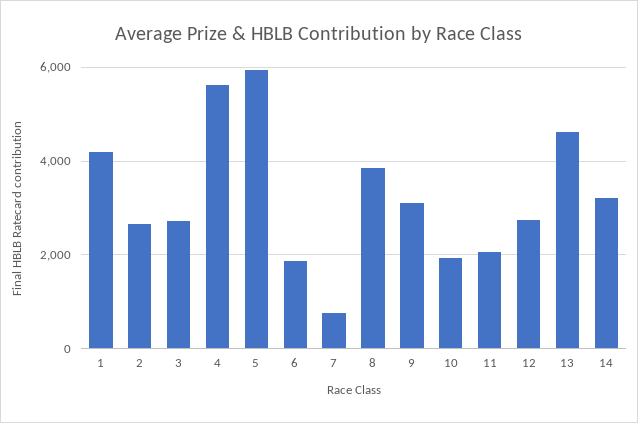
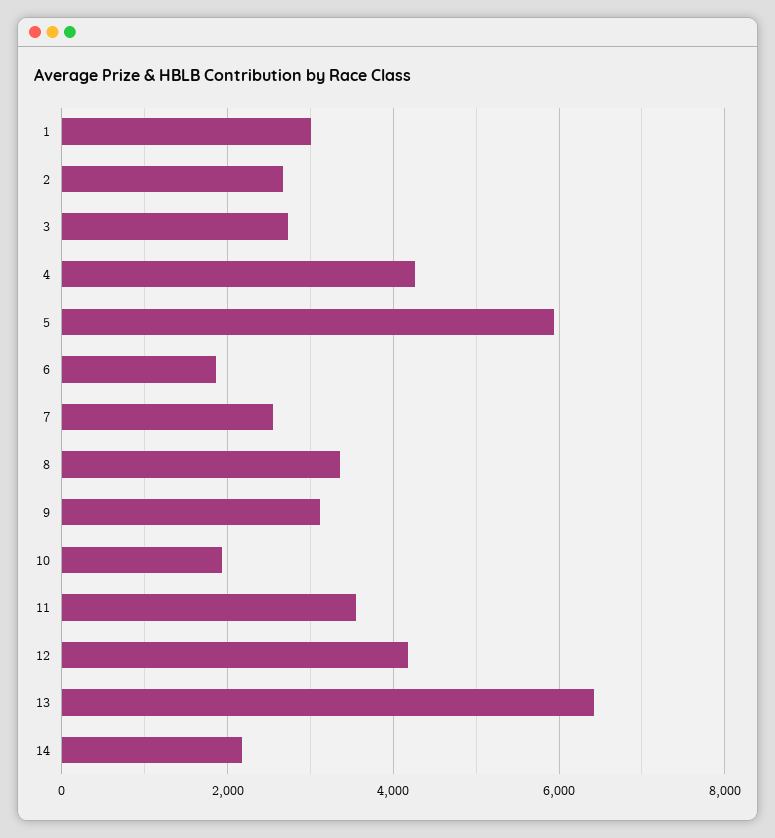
1: 4200 -> 3000
4: 5600 -> 4200
7: 800 -> 2600
8: 3800 -> 3400
11: 2000 -> 3600
12: 2800 -> 4200
13: 4600 -> 6400
14: 3200 -> 2200

